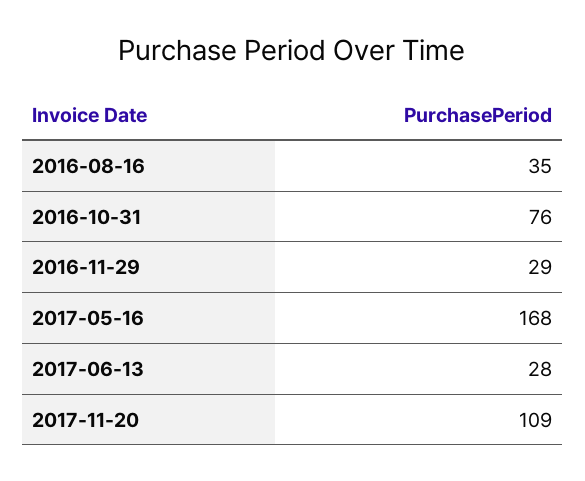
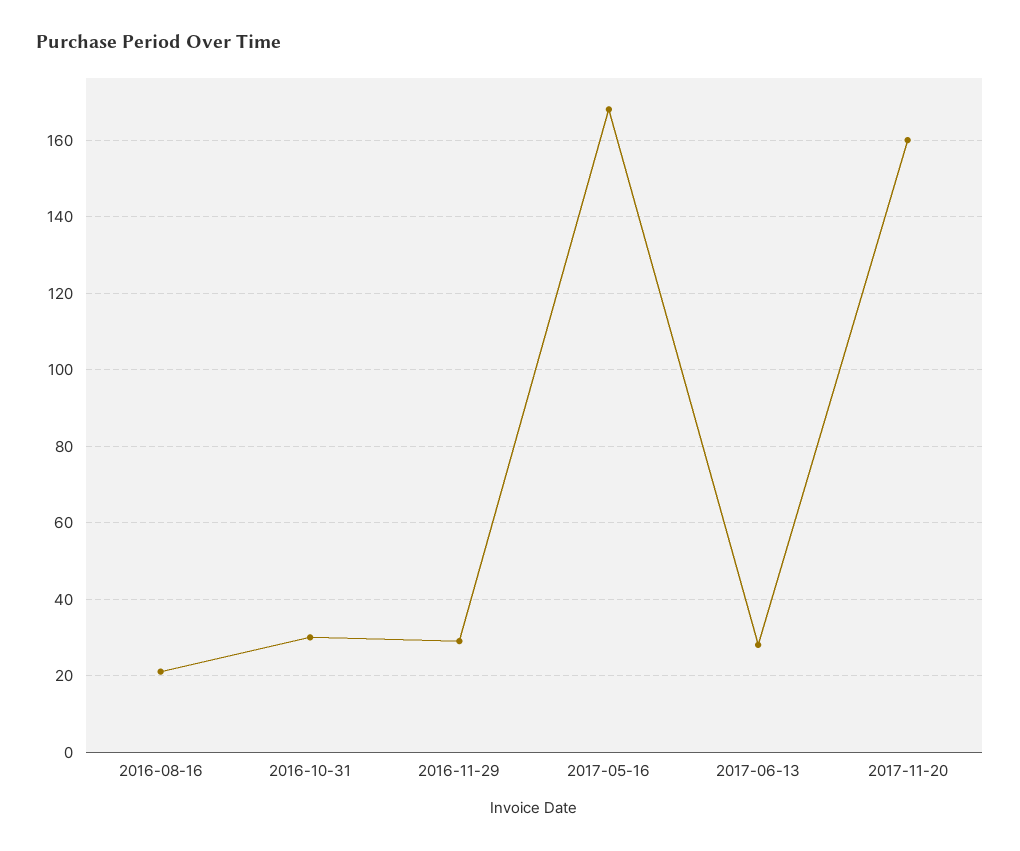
2016-08-16: 35 -> 20
2016-10-31: 76 -> 30
2017-11-20: 109 -> 160

